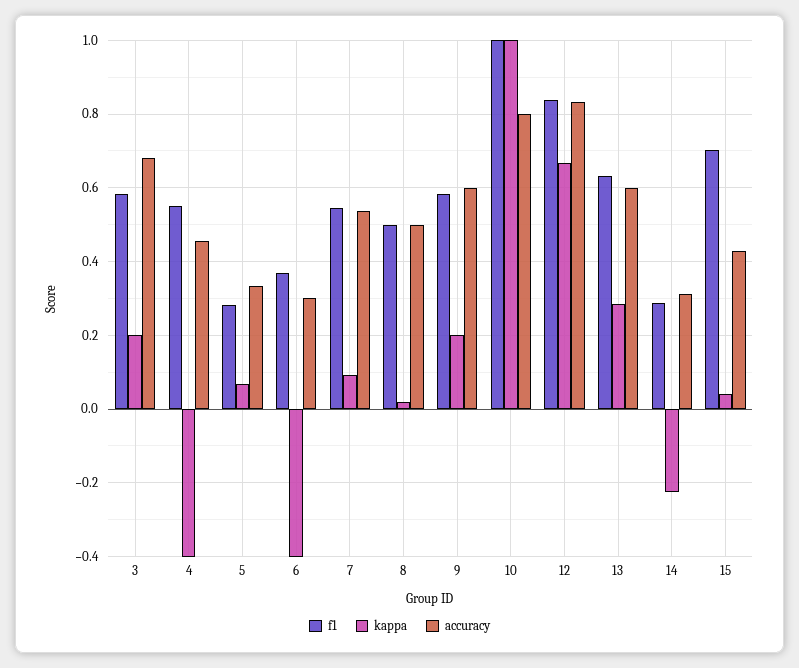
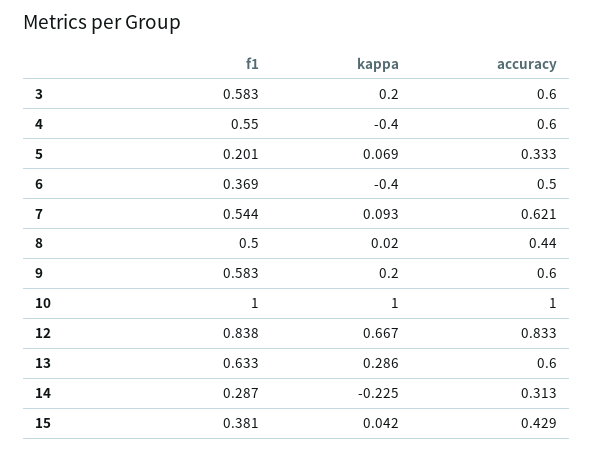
accuracy, 3: 0.68 -> 0.6
accuracy, 4: 0.46 -> 0.6
f1, 5: 0.28 -> 0.201
accuracy, 6: 0.3 -> 0.5
accuracy, 7: 0.54 -> 0.621
accuracy, 8: 0.5 -> 0.44
accuracy, 10: 0.8 -> 1
f1, 15: 0.7 -> 0.381

